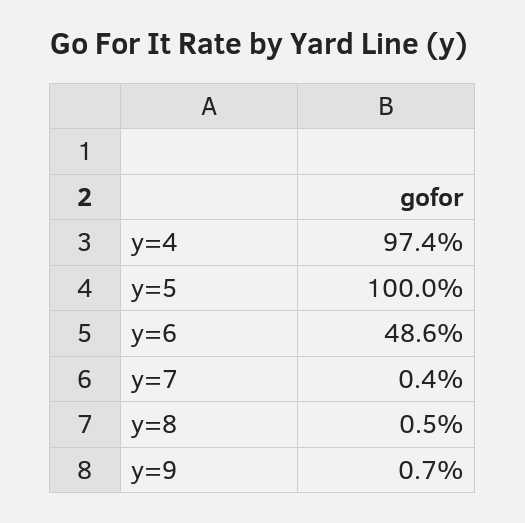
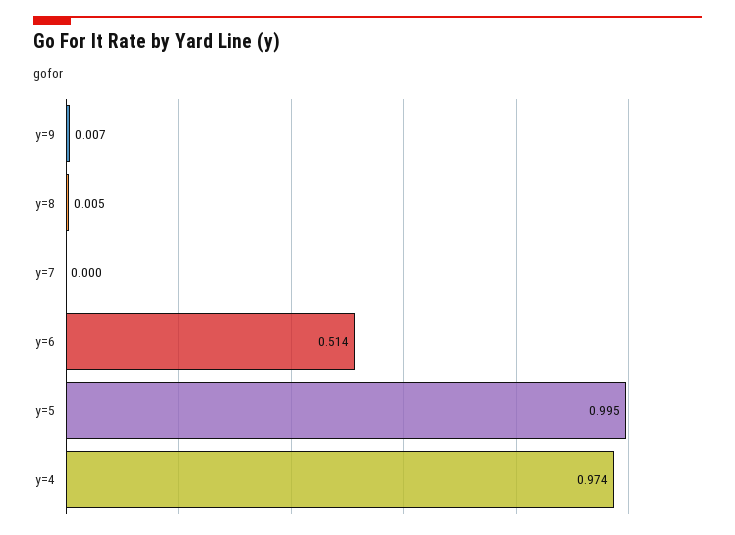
y=5: 1 -> 0.995
y=6: 0.486 -> 0.514
y=7: 0.004 -> 0

